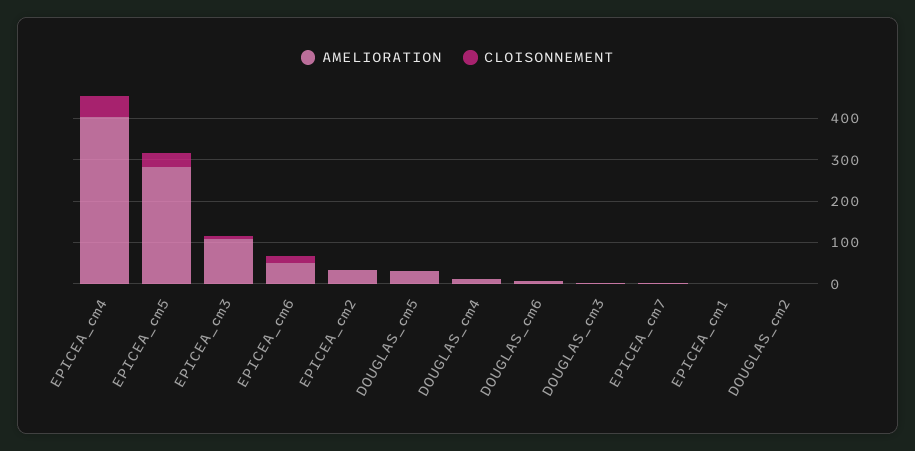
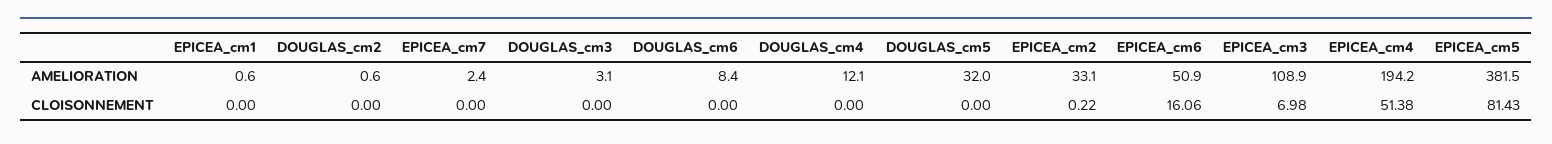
AMELIORATION, EPICEA_cm4: 400 -> 194.2
AMELIORATION, EPICEA_cm5: 280 -> 381.5
CLOISONNEMENT, EPICEA_cm5: 40 -> 81.43

